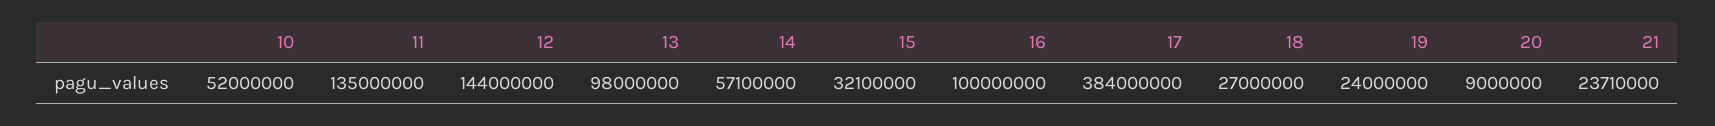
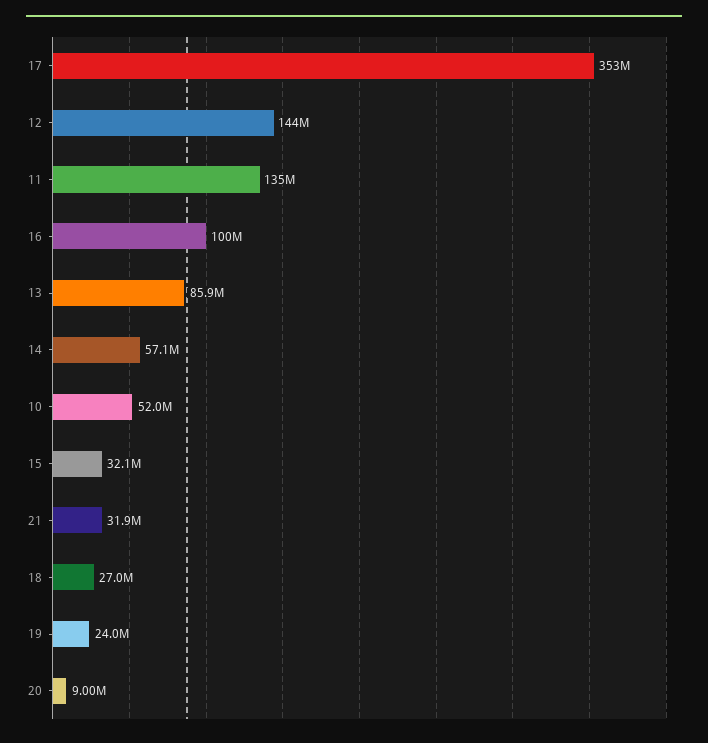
13: 98000000 -> 85900000
17: 384000000 -> 353000000
21: 23710000 -> 31900000

